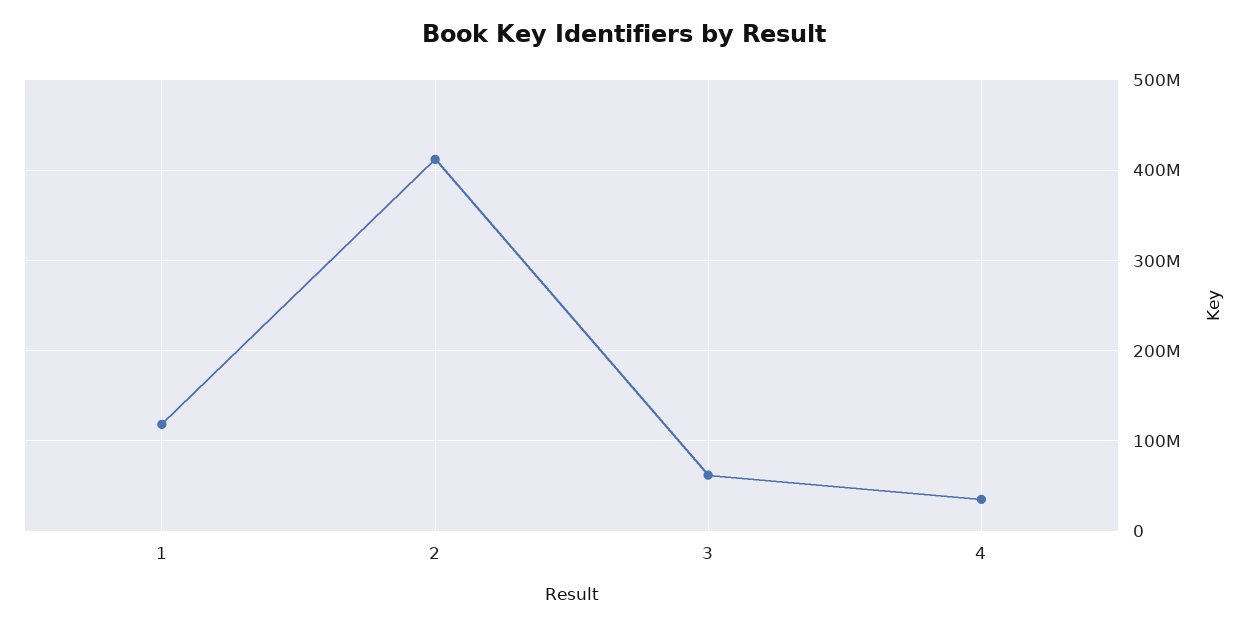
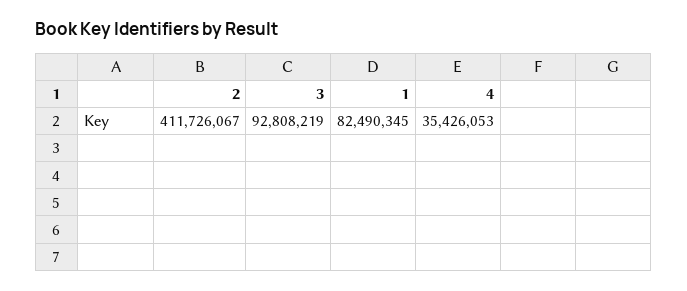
1: 120000000 -> 82490345
3: 60000000 -> 92808219

